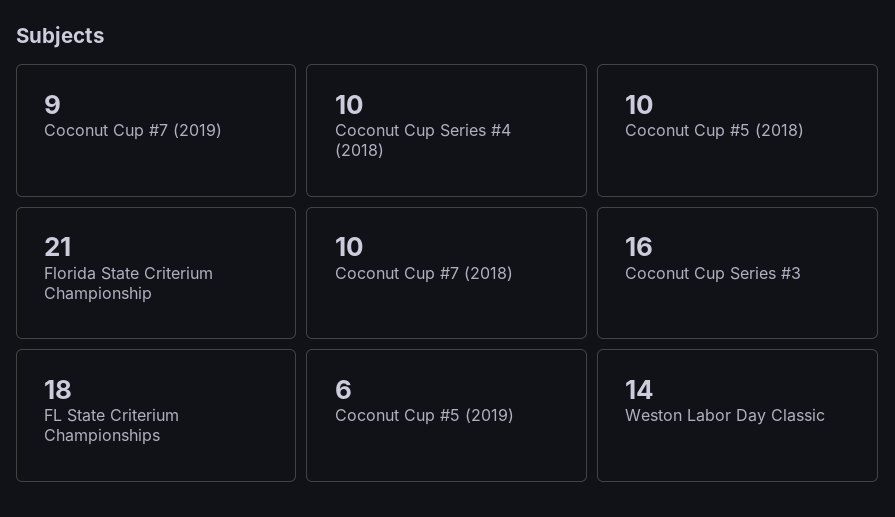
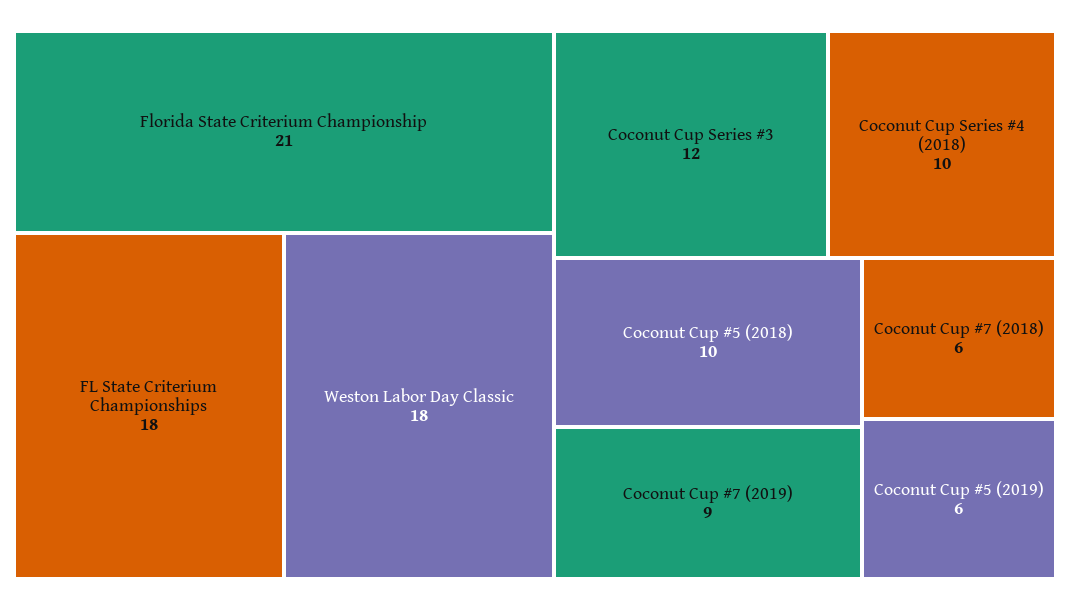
Coconut Cup #7 (2018): 10 -> 6
Coconut Cup Series #3: 16 -> 12
Weston Labor Day Classic: 14 -> 18

